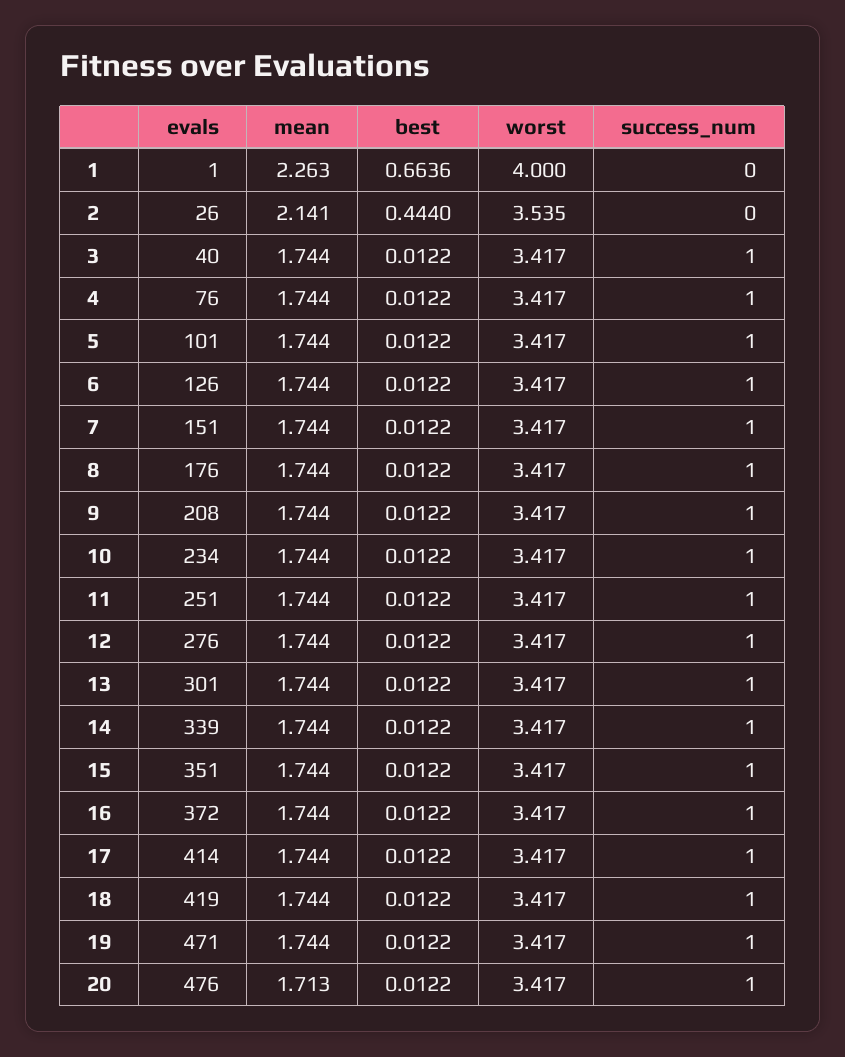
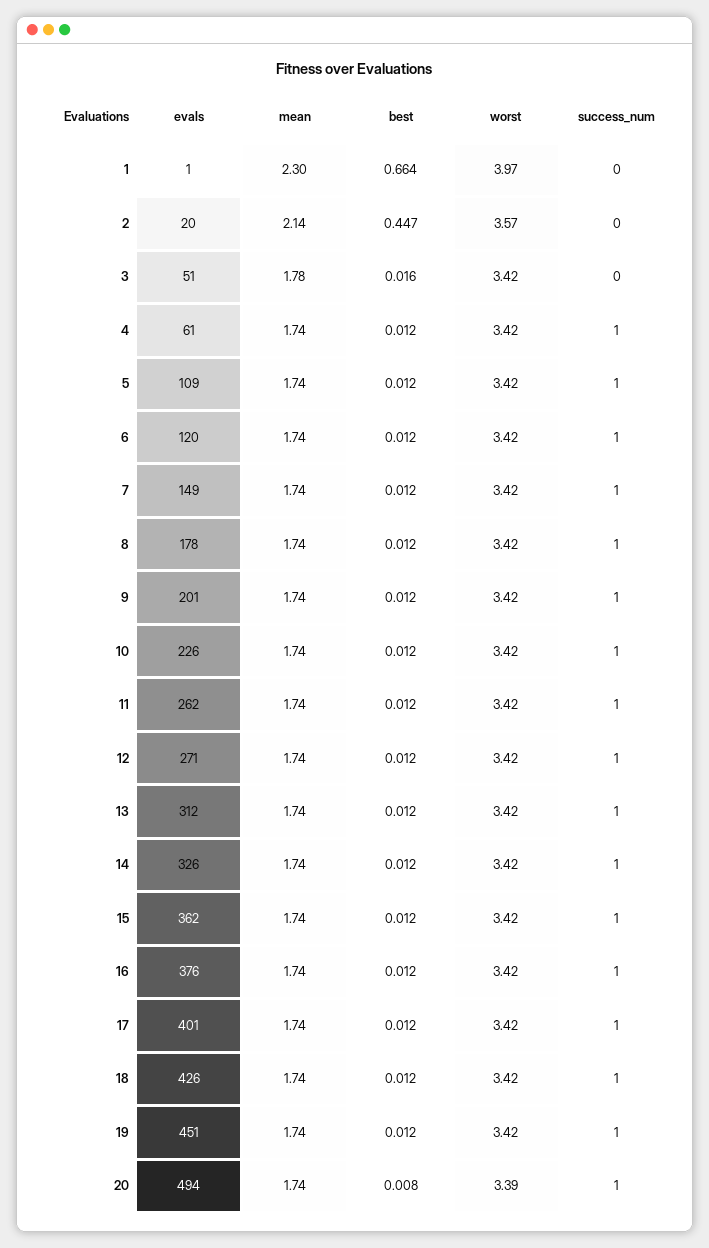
mean, 1: 2.263 -> 2.3
worst, 1: 4 -> 3.97
evals, 2: 26 -> 20
best, 2: 0.444 -> 0.447
worst, 2: 3.535 -> 3.57
evals, 3: 40 -> 51
mean, 3: 1.744 -> 1.78
best, 3: 0.0122 -> 0.016
success_num, 3: 1 -> 0
evals, 4: 76 -> 61
evals, 5: 101 -> 109
evals, 6: 126 -> 120
evals, 7: 151 -> 149
evals, 8: 176 -> 178
evals, 9: 208 -> 201
evals, 10: 234 -> 226
evals, 11: 251 -> 262
evals, 12: 276 -> 271
evals, 13: 301 -> 312
evals, 14: 339 -> 326
evals, 15: 351 -> 362
evals, 16: 372 -> 376
evals, 17: 414 -> 401
evals, 18: 419 -> 426
evals, 19: 471 -> 451
evals, 20: 476 -> 494
mean, 20: 1.713 -> 1.74
best, 20: 0.0122 -> 0.008
worst, 20: 3.417 -> 3.39

